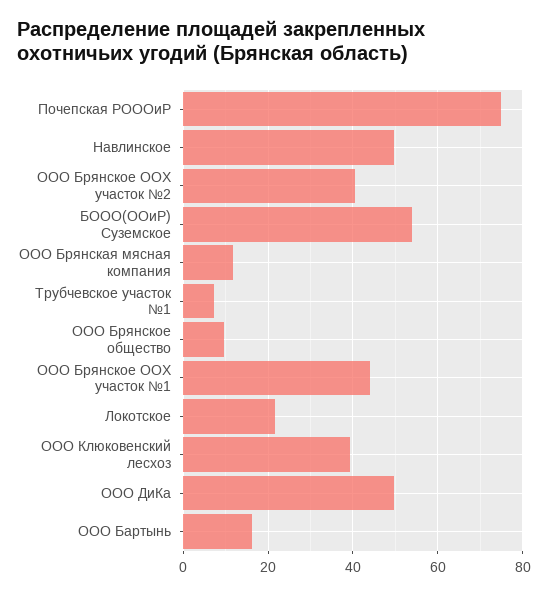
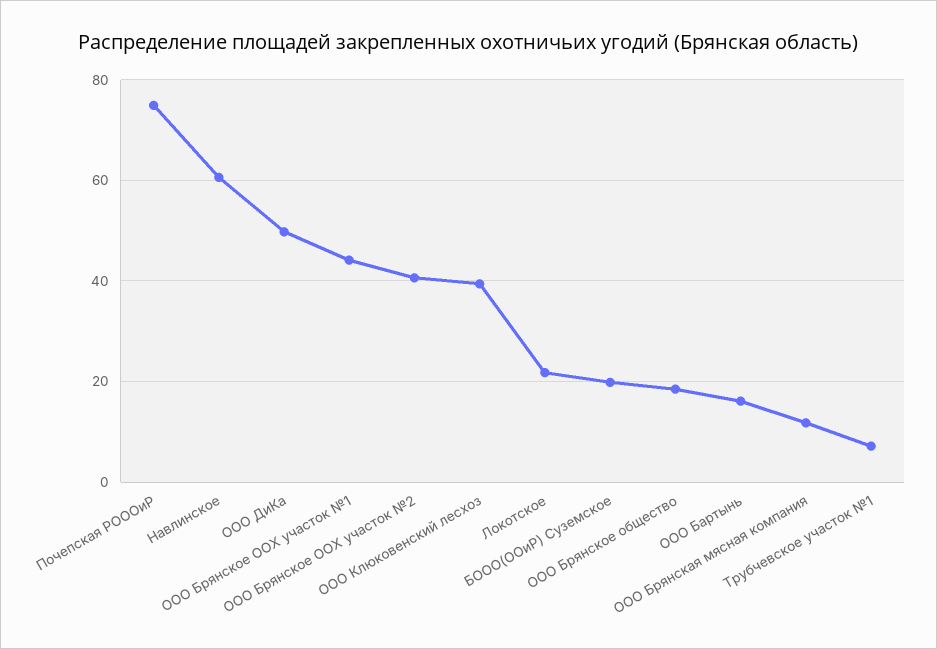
Навлинское: 50 -> 60
БООО(ООиР) Суземское: 54 -> 20
ООО Брянское общество: 10 -> 18

